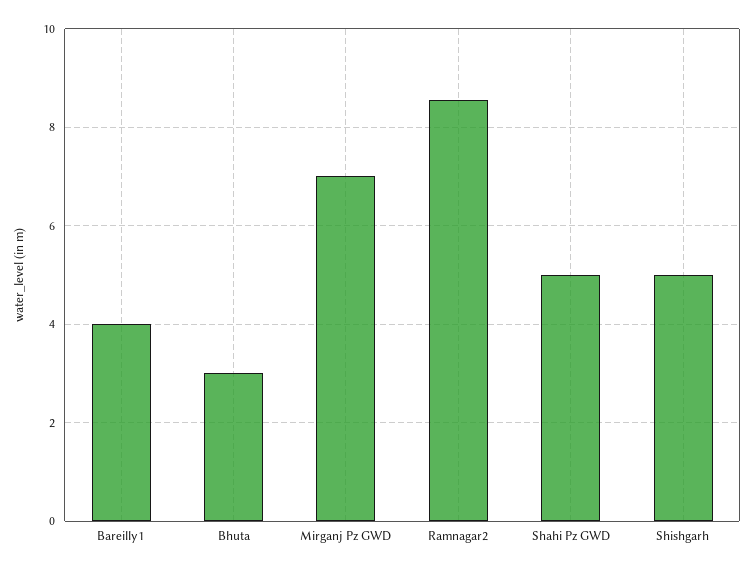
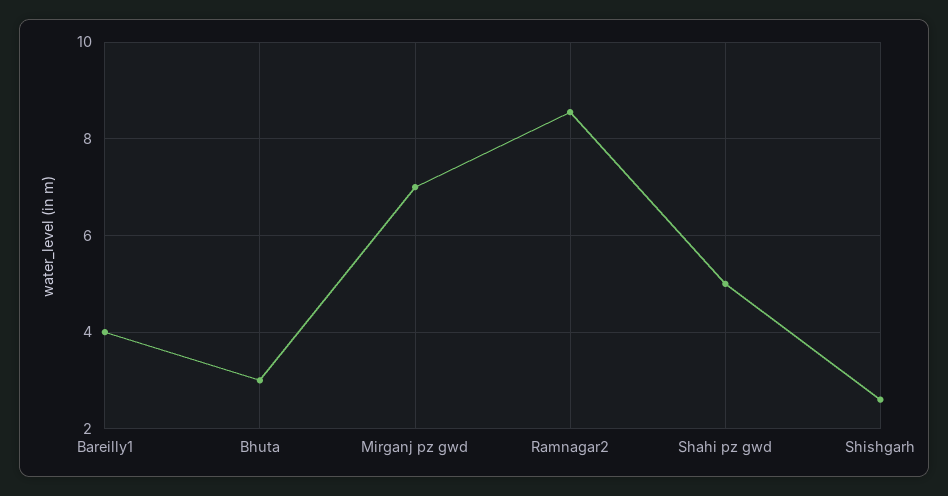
Shishgarh: 5 -> 2.6

